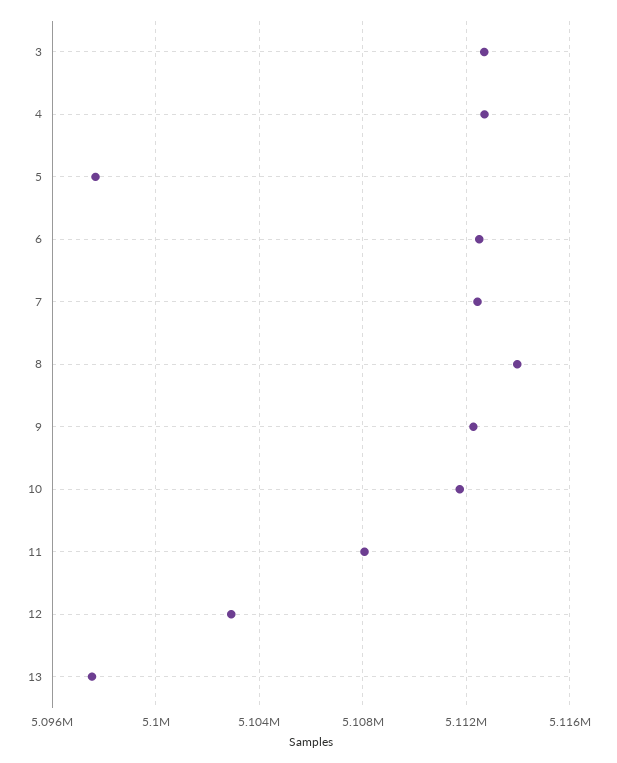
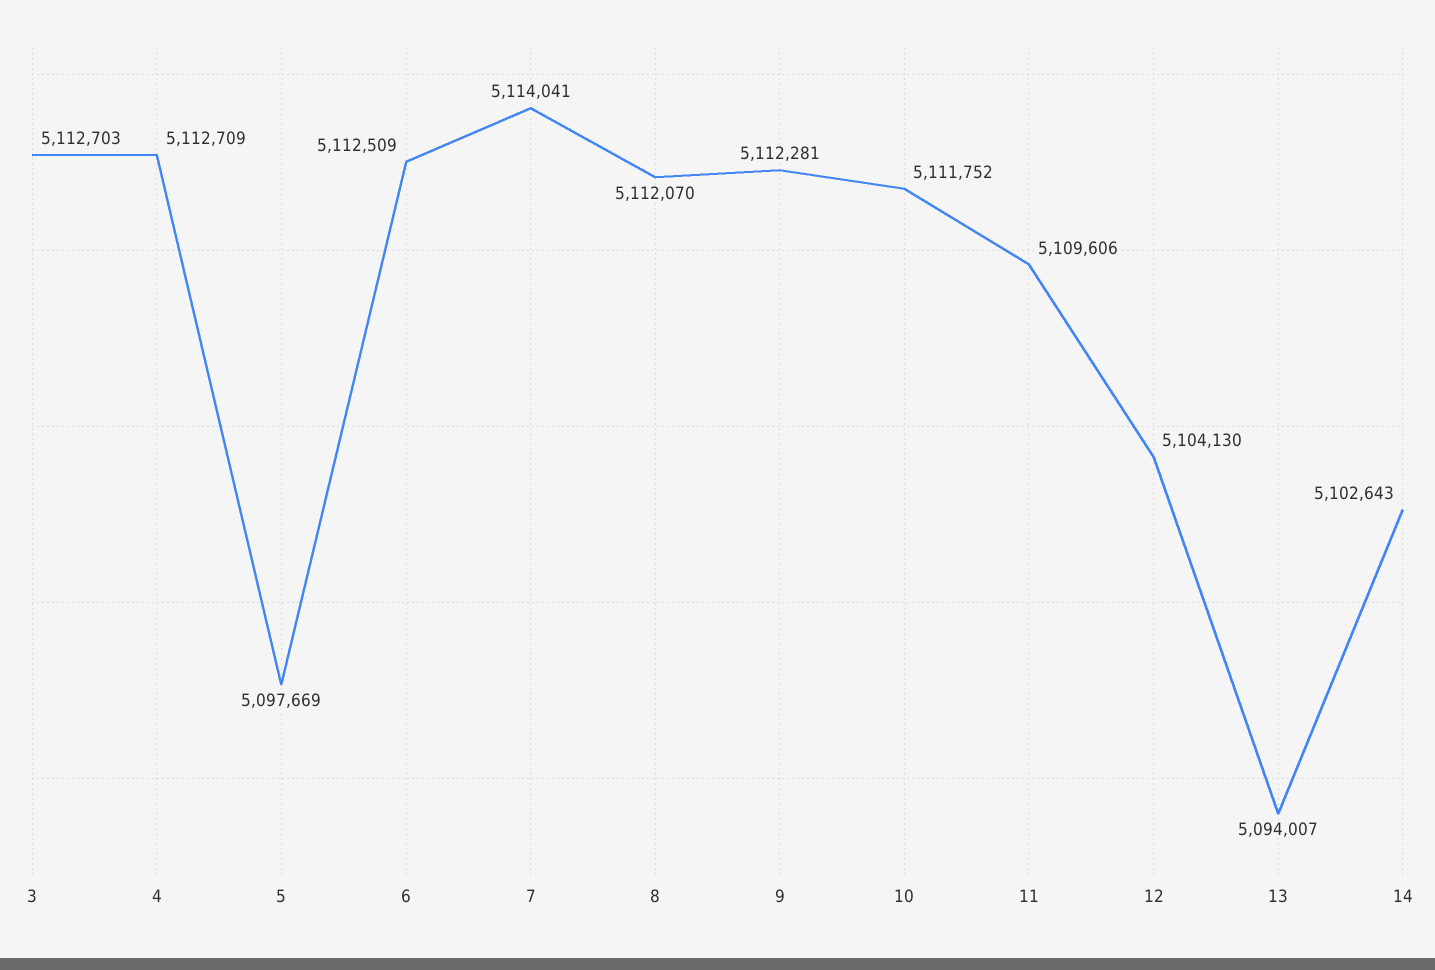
7: 5112500 -> 5114041
8: 5114000 -> 5112070
11: 5108000 -> 5109606
12: 5103000 -> 5104130
13: 5097500 -> 5094007
14: none -> 5102643

